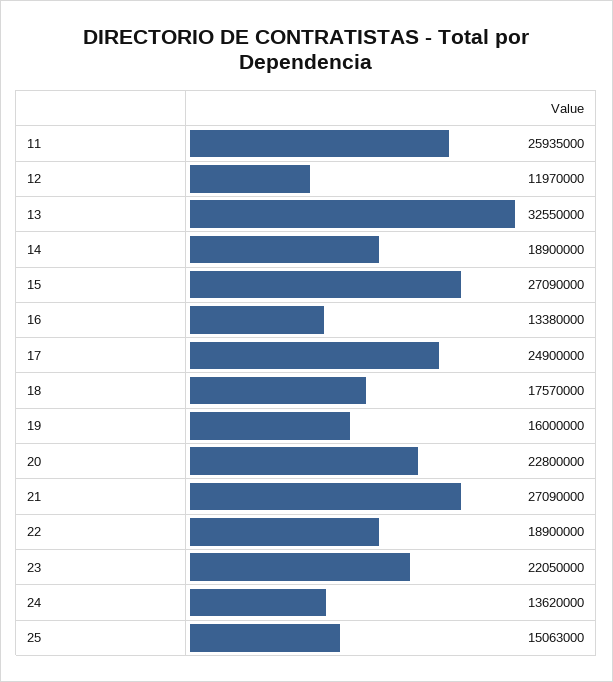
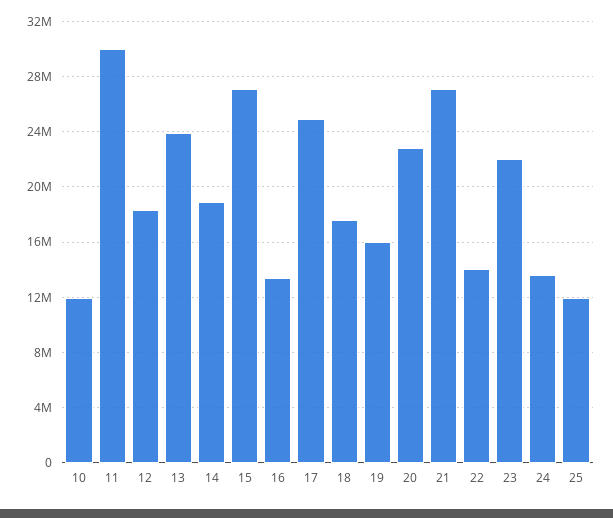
11: 25935000 -> 30000000
12: 11970000 -> 18500000
13: 32550000 -> 24000000
22: 18900000 -> 14000000
25: 15063000 -> 12000000
10: none -> 12000000

